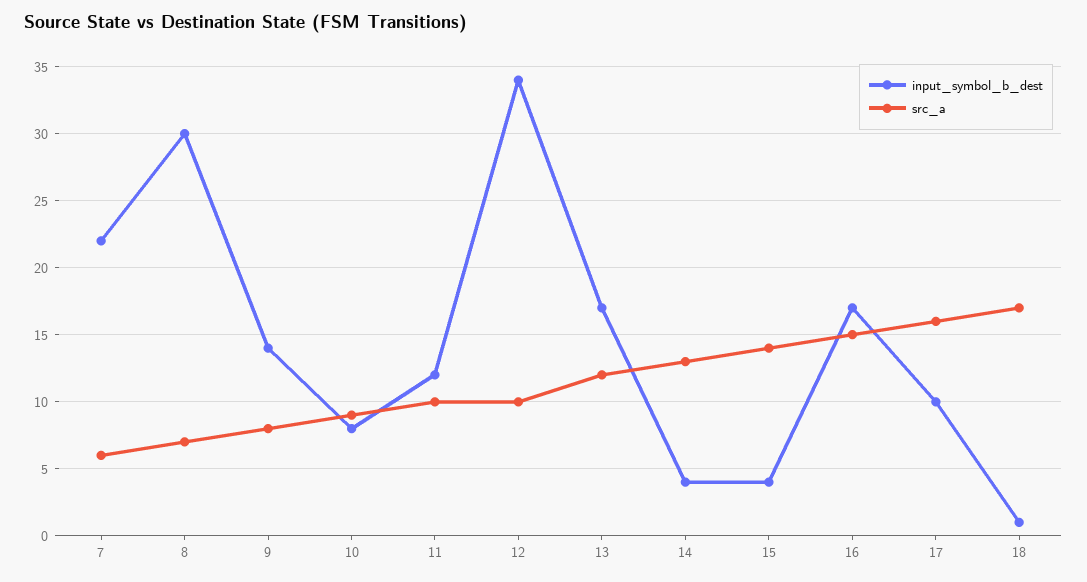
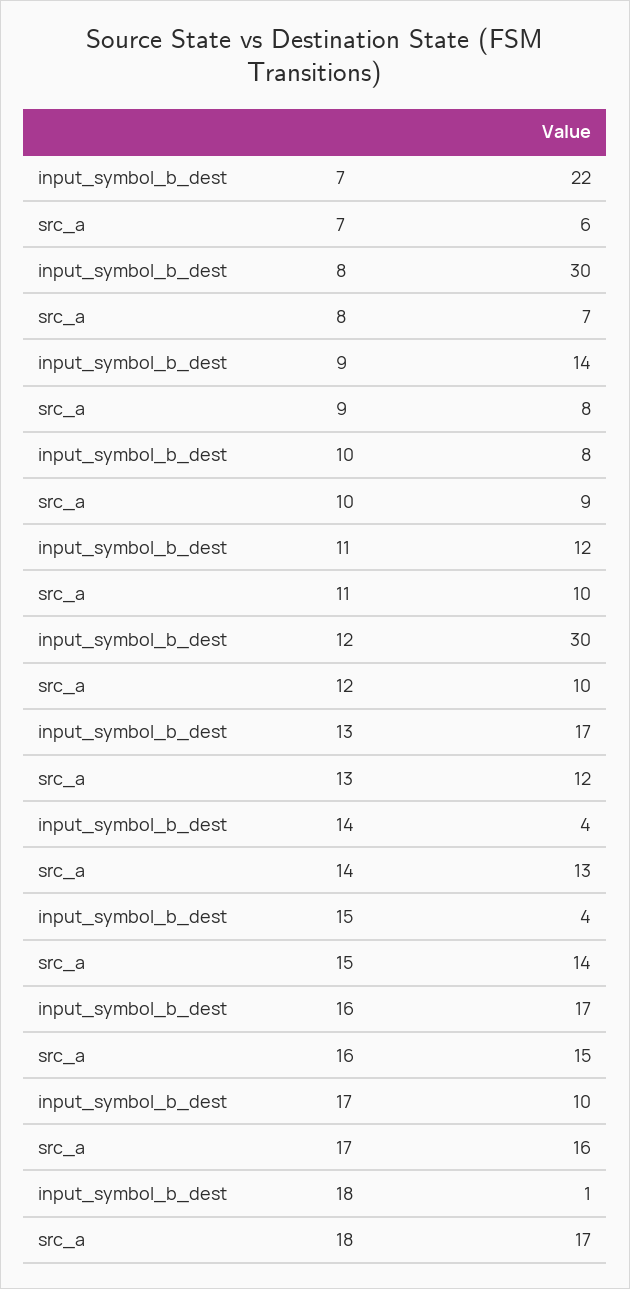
input_symbol_b_dest, 12: 34 -> 30

